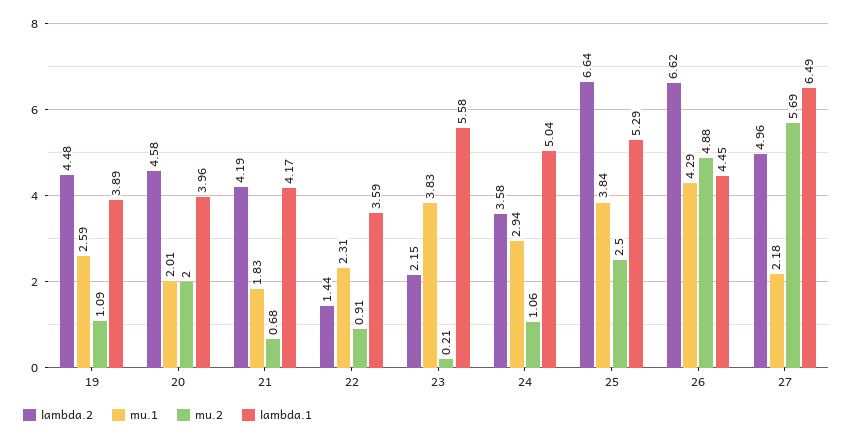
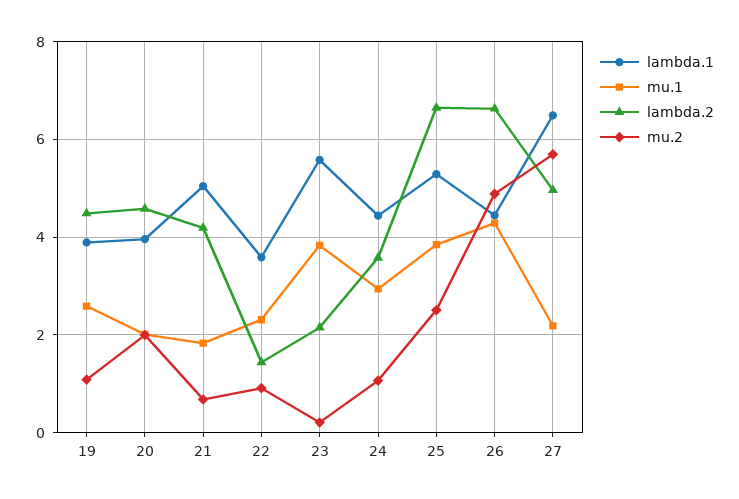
lambda.1, 21: 4.17 -> 5
lambda.1, 24: 5.04 -> 4.4

